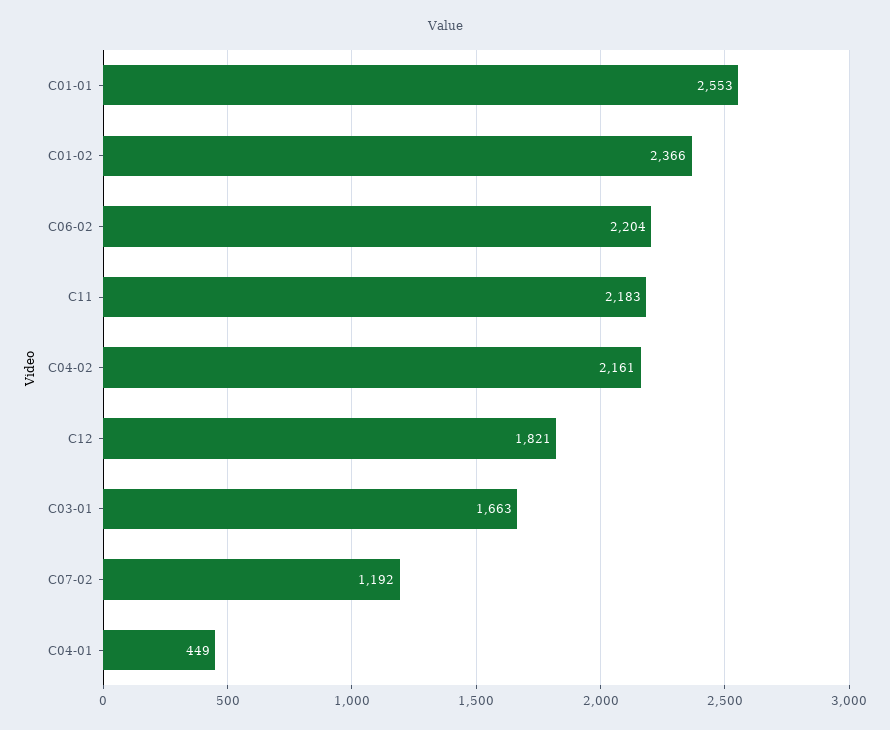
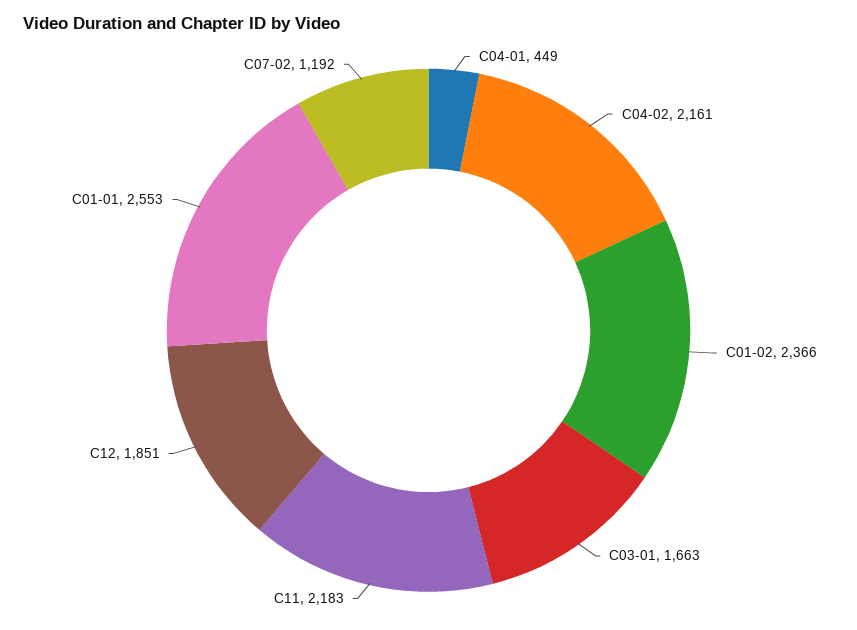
C06-02: 2204 -> none
C12: 1821 -> 1851

